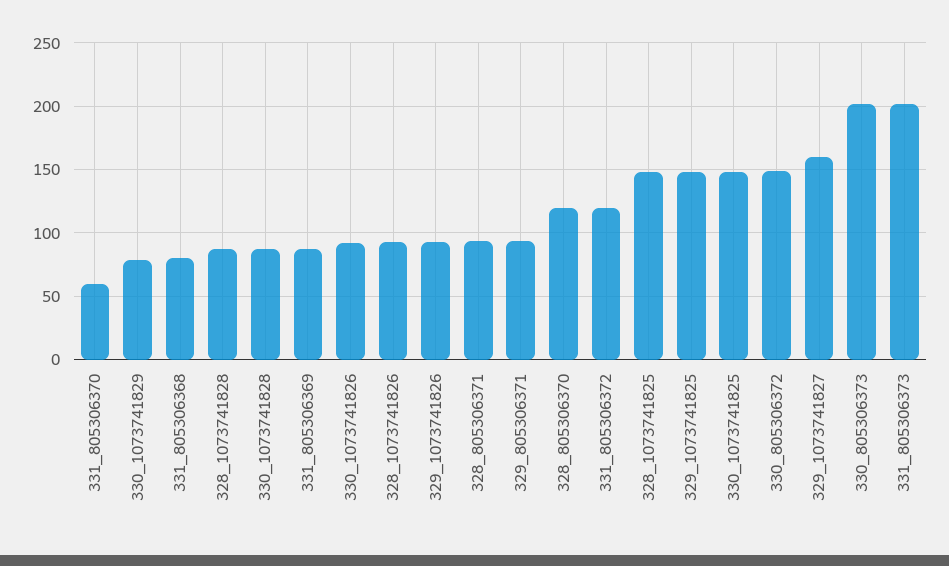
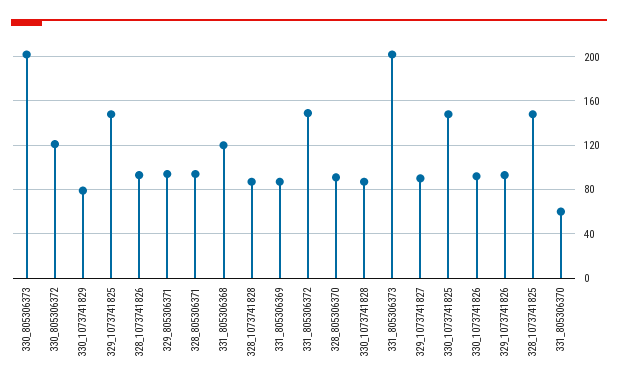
331_805306368: 80 -> 120
328_805306370: 120 -> 90
331_805306372: 120 -> 150
330_805306372: 150 -> 120
329_1073741827: 160 -> 90

